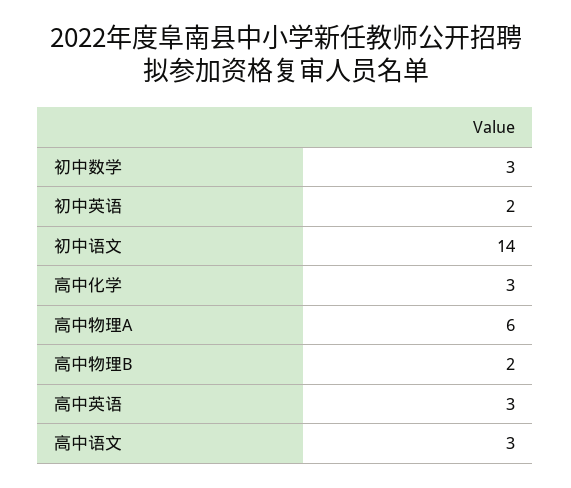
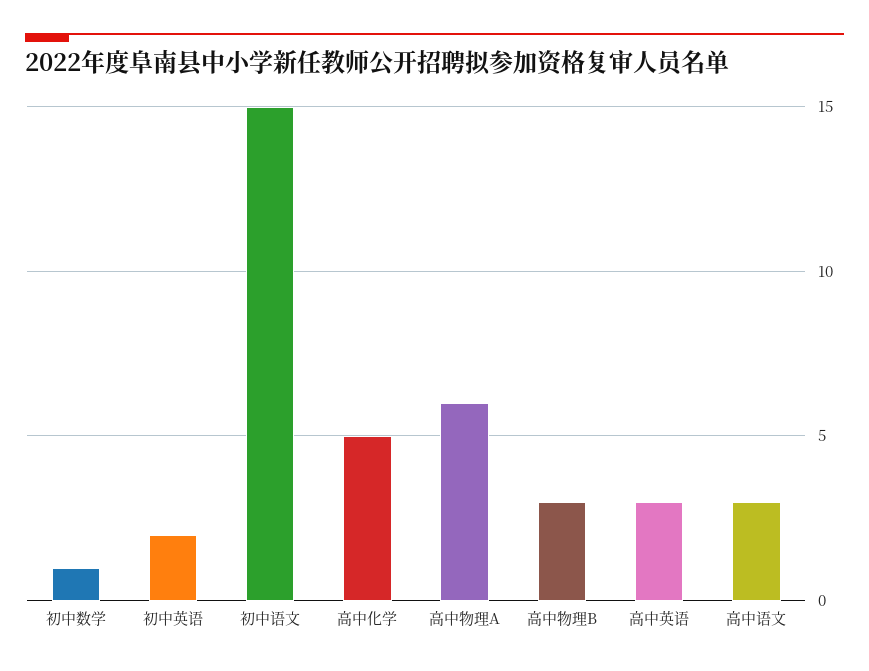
初中数学: 3 -> 1
初中语文: 14 -> 15
高中化学: 3 -> 5
高中物理B: 2 -> 3

